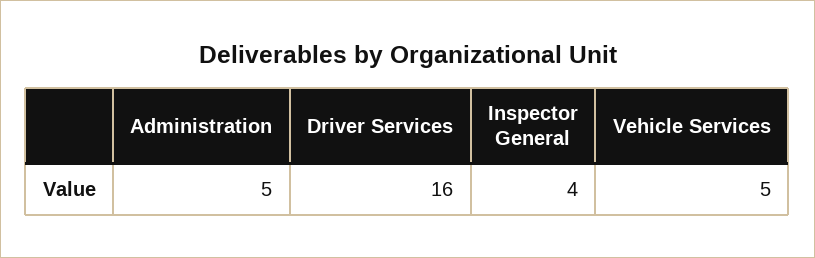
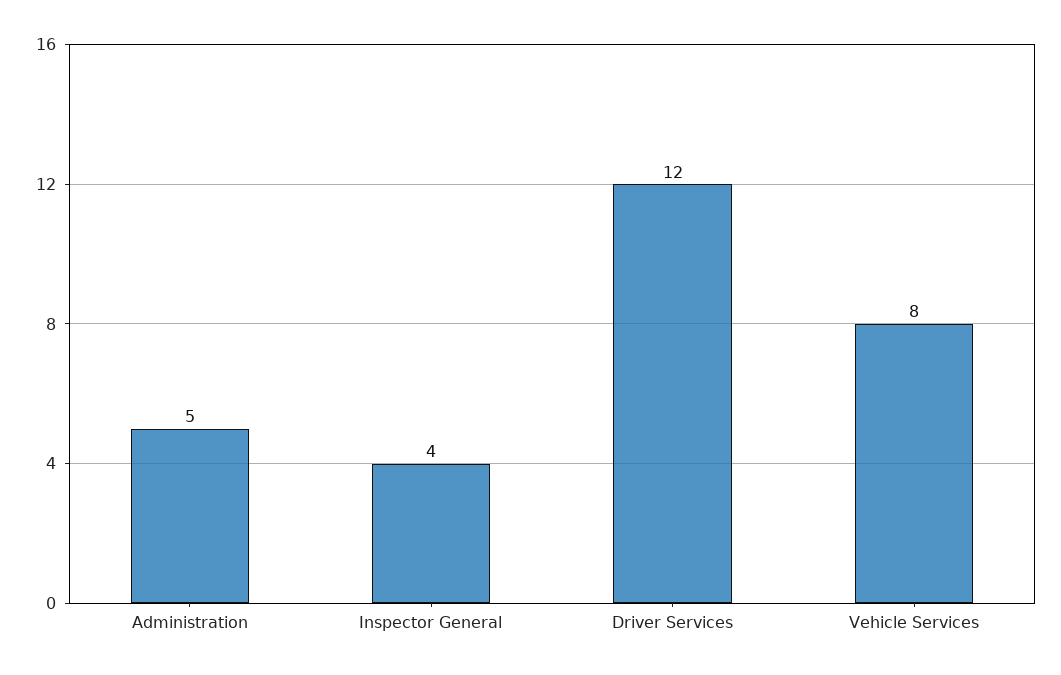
Driver Services: 16 -> 12
Vehicle Services: 5 -> 8

